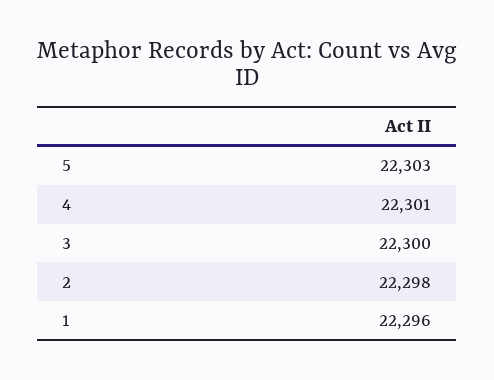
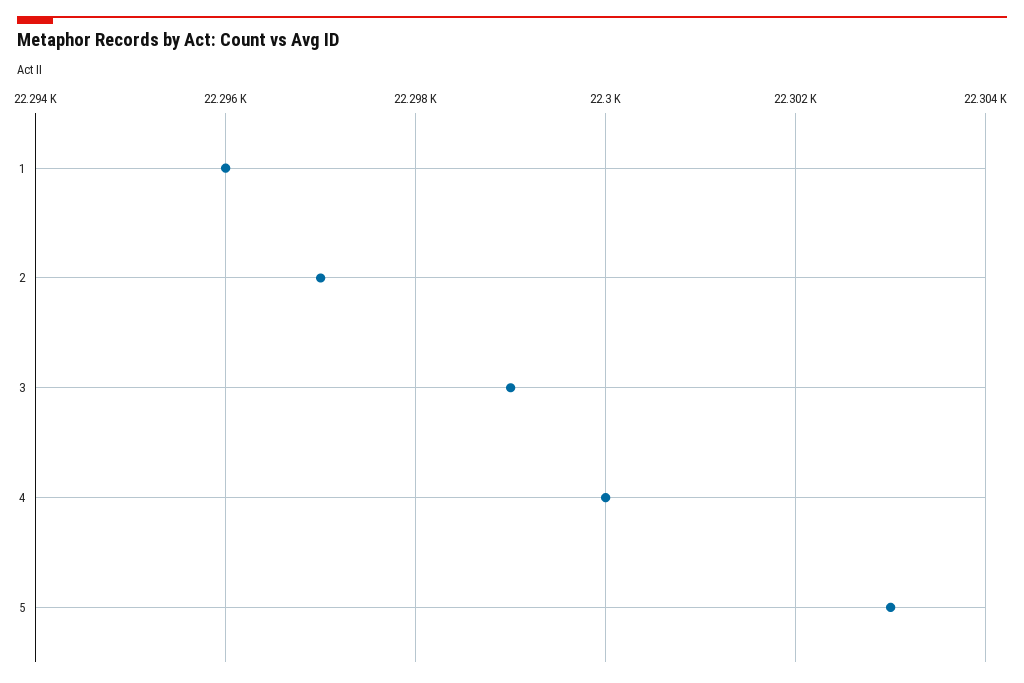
4: 22301 -> 22300
3: 22300 -> 22299
2: 22298 -> 22297

